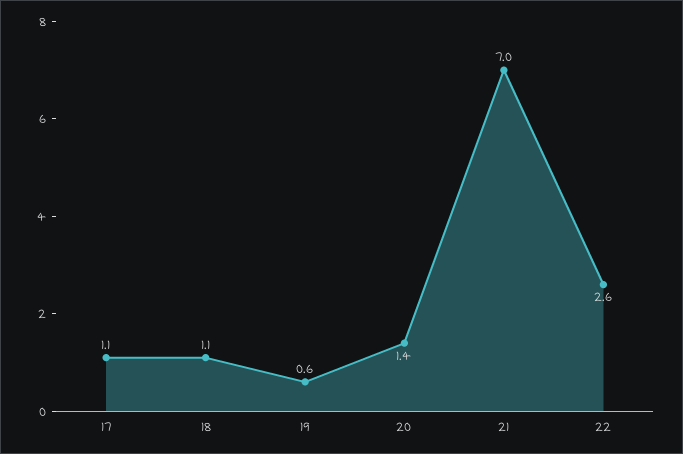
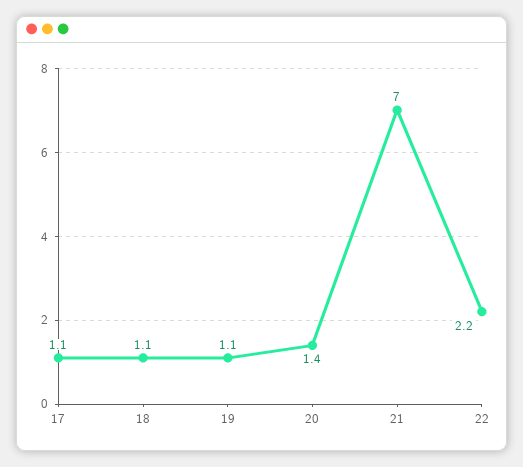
19: 0.6 -> 1.1
22: 2.6 -> 2.2

